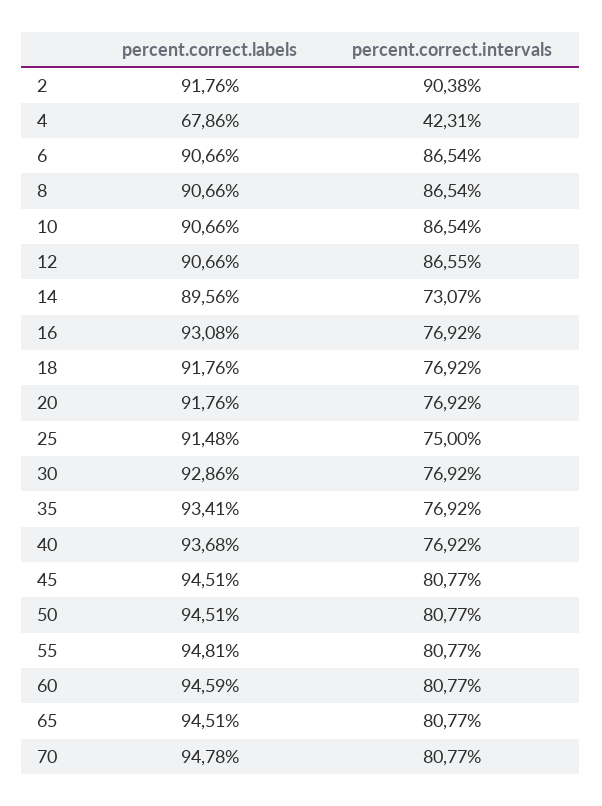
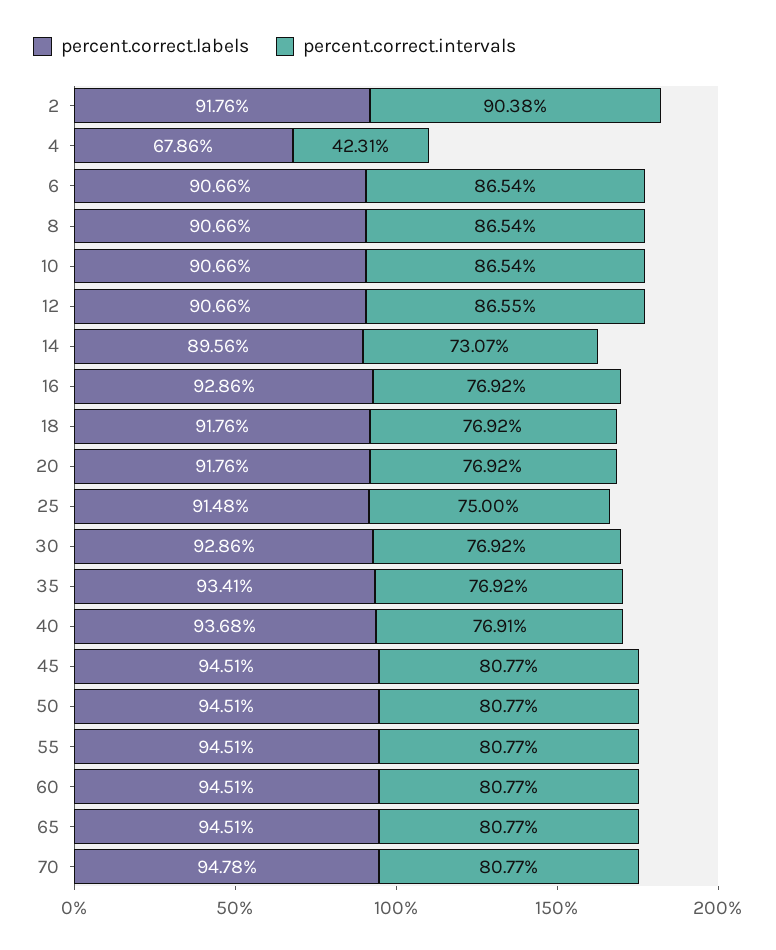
percent.correct.labels, 16: 93.08 -> 92.86
percent.correct.intervals, 40: 76.92 -> 76.91
percent.correct.labels, 55: 94.81 -> 94.51
percent.correct.labels, 60: 94.59 -> 94.51

